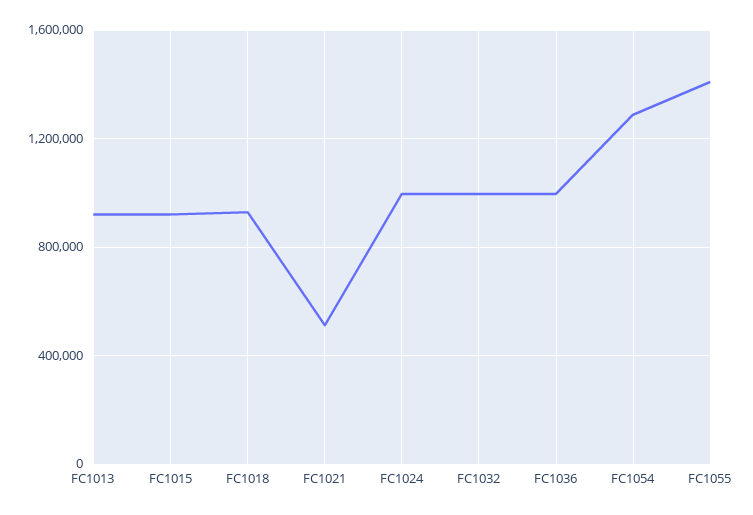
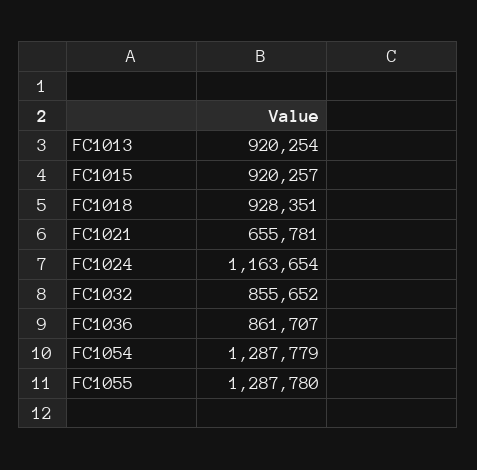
FC1021: 500000 -> 655781
FC1024: 1000000 -> 1163654
FC1032: 1000000 -> 855652
FC1036: 1000000 -> 861707
FC1055: 1400000 -> 1287780

